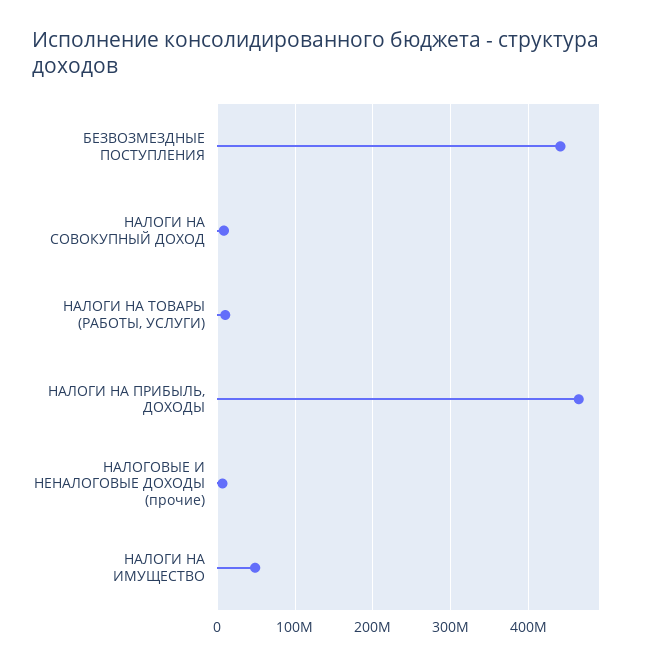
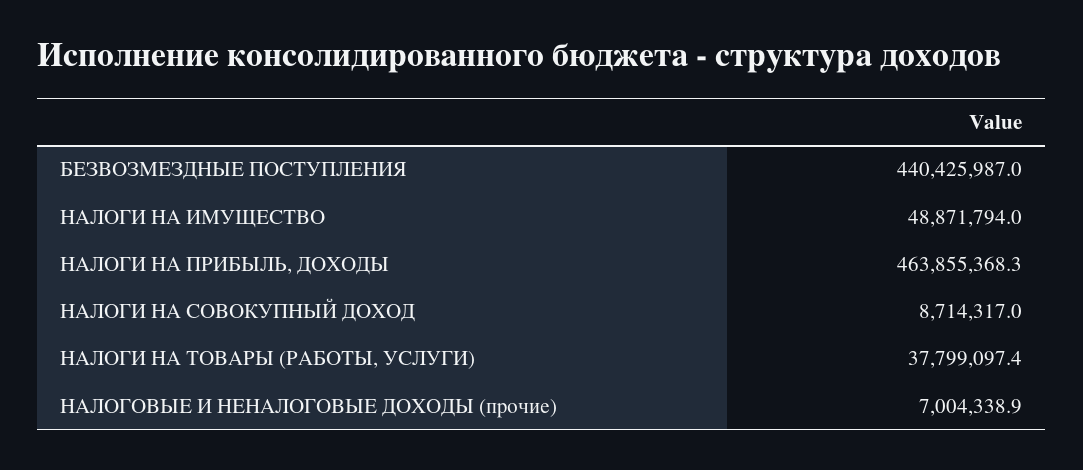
НАЛОГИ НА ТОВАРЫ (РАБОТЫ, УСЛУГИ): 10000000 -> 37799097.4

